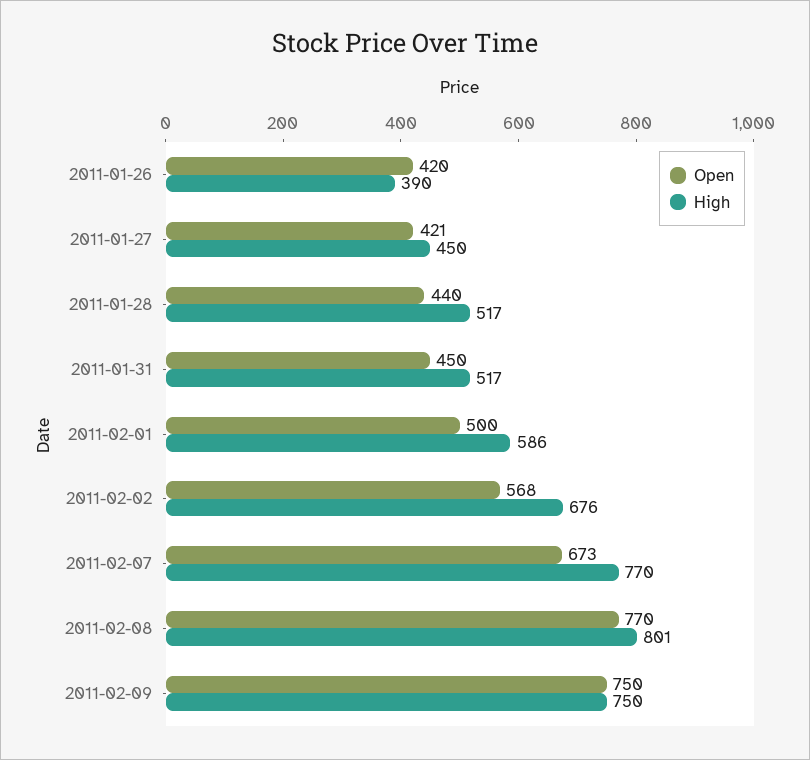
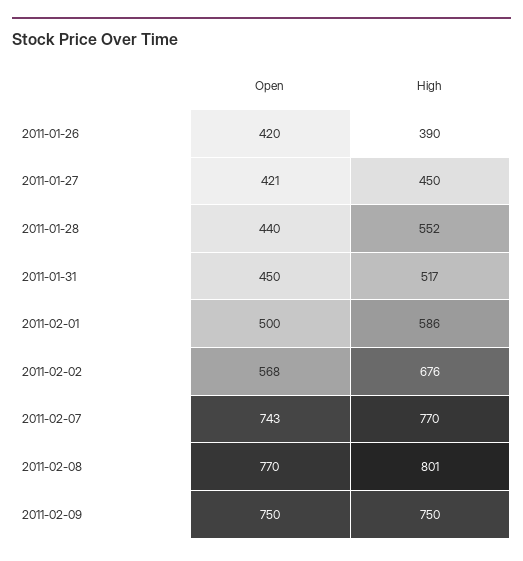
High, 2011-01-28: 517 -> 552
Open, 2011-02-07: 673 -> 743

